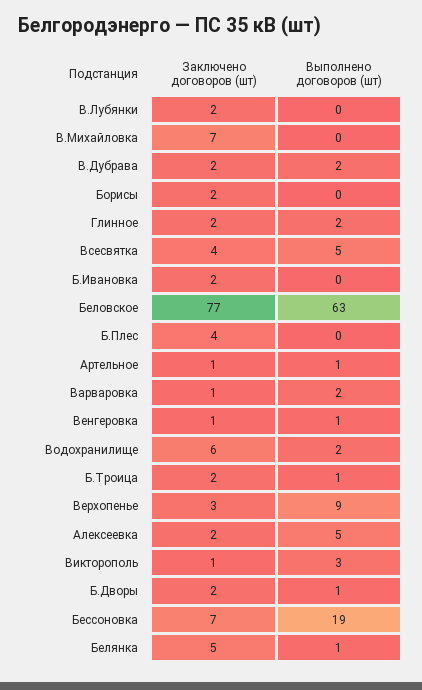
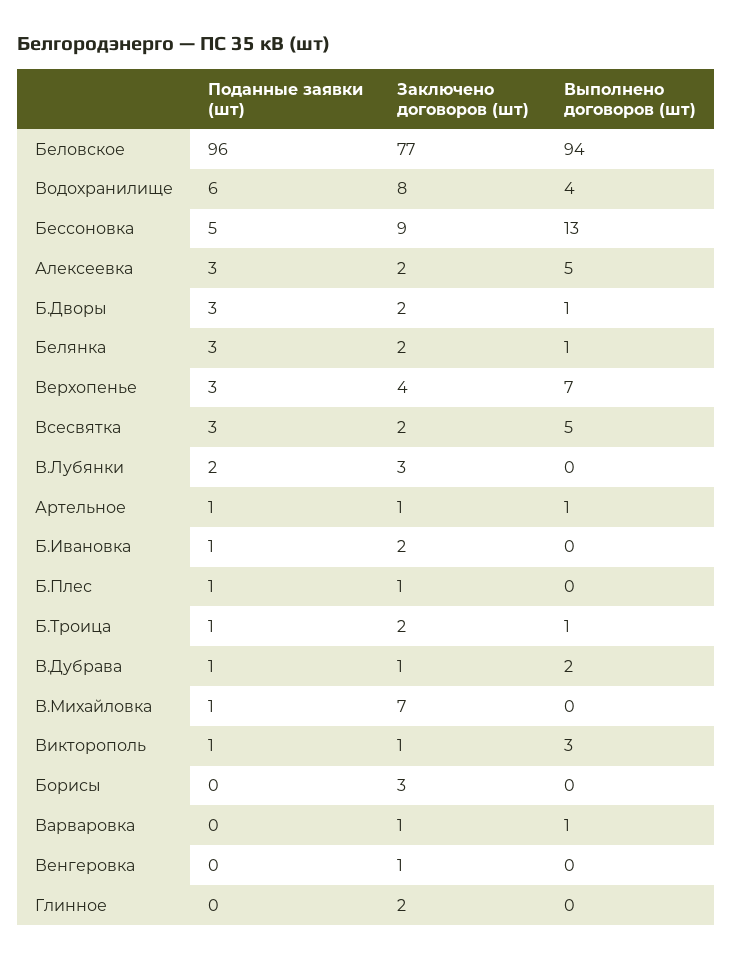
Заключено договоров (шт), В.Лубянки: 2 -> 3
Заключено договоров (шт), В.Дубрава: 2 -> 1
Заключено договоров (шт), Борисы: 2 -> 3
Выполнено договоров (шт), Глинное: 2 -> 0
Заключено договоров (шт), Всесвятка: 4 -> 2
Выполнено договоров (шт), Беловское: 63 -> 94
Заключено договоров (шт), Б.Плес: 4 -> 1
Выполнено договоров (шт), Варваровка: 2 -> 1
Выполнено договоров (шт), Венгеровка: 1 -> 0
Заключено договоров (шт), Водохранилище: 6 -> 8
Выполнено договоров (шт), Водохранилище: 2 -> 4
Заключено договоров (шт), Верхопенье: 3 -> 4
Выполнено договоров (шт), Верхопенье: 9 -> 7
Заключено договоров (шт), Бессоновка: 7 -> 9
Выполнено договоров (шт), Бессоновка: 19 -> 13
Заключено договоров (шт), Белянка: 5 -> 2
Поданные заявки (шт), Беловское: none -> 96
Поданные заявки (шт), Водохранилище: none -> 6
Поданные заявки (шт), Бессоновка: none -> 5
Поданные заявки (шт), Алексеевка: none -> 3
Поданные заявки (шт), Б.Дворы: none -> 3
Поданные заявки (шт), Белянка: none -> 3
Поданные заявки (шт), Верхопенье: none -> 3
Поданные заявки (шт), Всесвятка: none -> 3
Поданные заявки (шт), В.Лубянки: none -> 2
Поданные заявки (шт), Артельное: none -> 1
Поданные заявки (шт), Б.Ивановка: none -> 1
Поданные заявки (шт), Б.Плес: none -> 1
Поданные заявки (шт), Б.Троица: none -> 1
Поданные заявки (шт), В.Дубрава: none -> 1
Поданные заявки (шт), В.Михайловка: none -> 1
Поданные заявки (шт), Викторополь: none -> 1
Поданные заявки (шт), Борисы: none -> 0
Поданные заявки (шт), Варваровка: none -> 0
Поданные заявки (шт), Венгеровка: none -> 0
Поданные заявки (шт), Глинное: none -> 0

